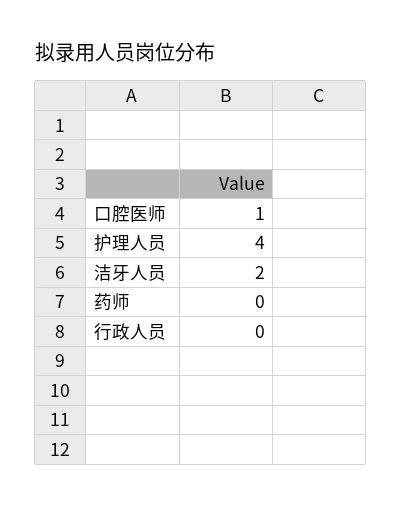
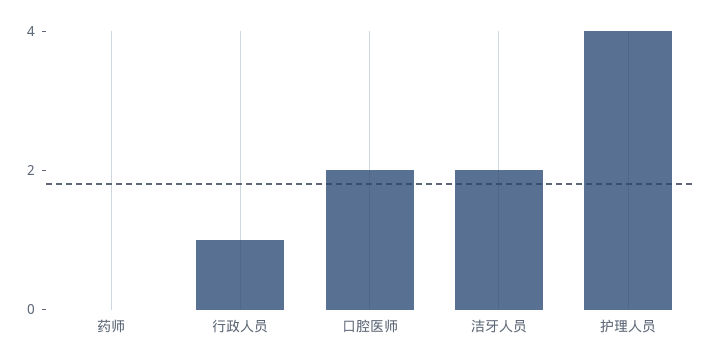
口腔医师: 1 -> 2
行政人员: 0 -> 1

